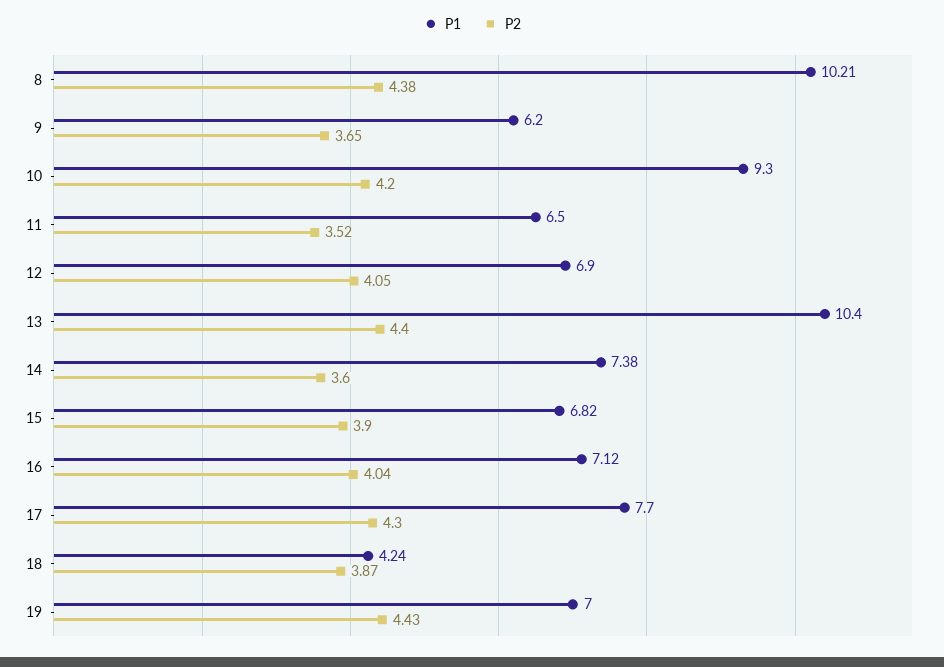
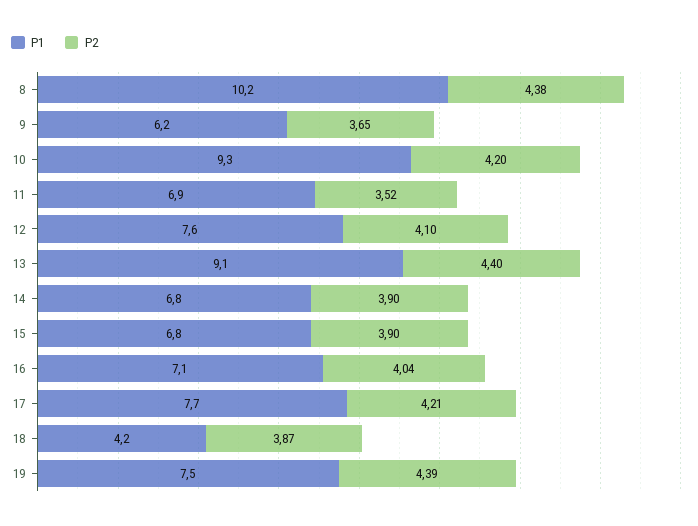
P1, 11: 6.5 -> 6.9
P1, 12: 6.9 -> 7.6
P2, 12: 4.05 -> 4.1
P1, 13: 10.4 -> 9.1
P1, 14: 7.38 -> 6.8
P2, 14: 3.6 -> 3.9
P2, 17: 4.3 -> 4.21
P1, 19: 7 -> 7.5
P2, 19: 4.43 -> 4.39

